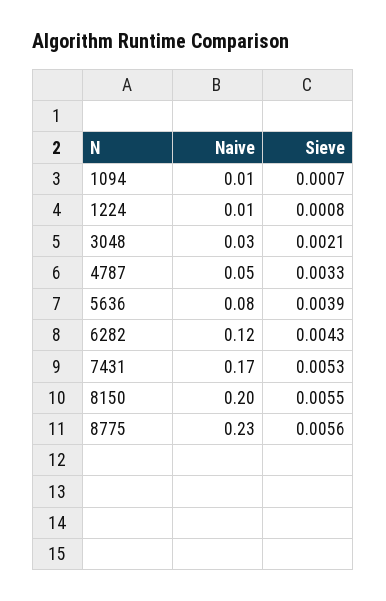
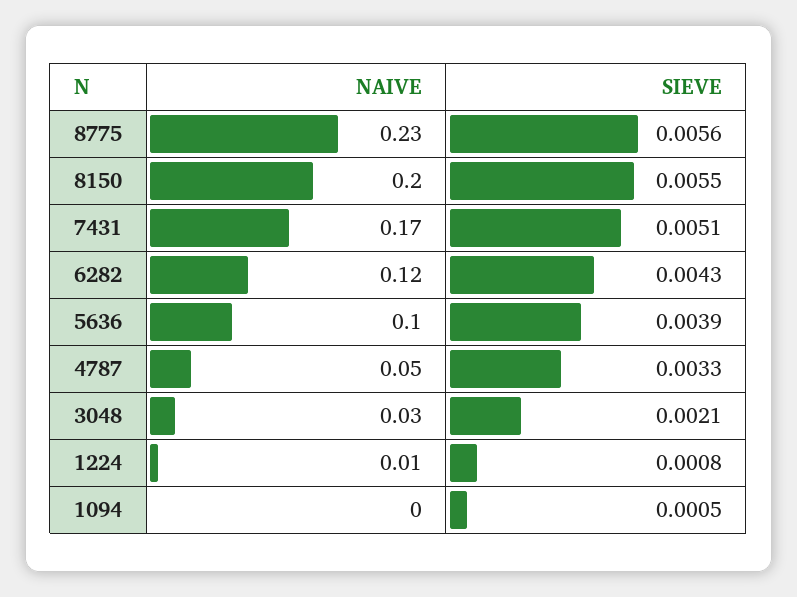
Naive, 1094: 0.01 -> 0
Sieve, 1094: 0.0007 -> 0.0005
Naive, 5636: 0.08 -> 0.1
Sieve, 7431: 0.0053 -> 0.0051

